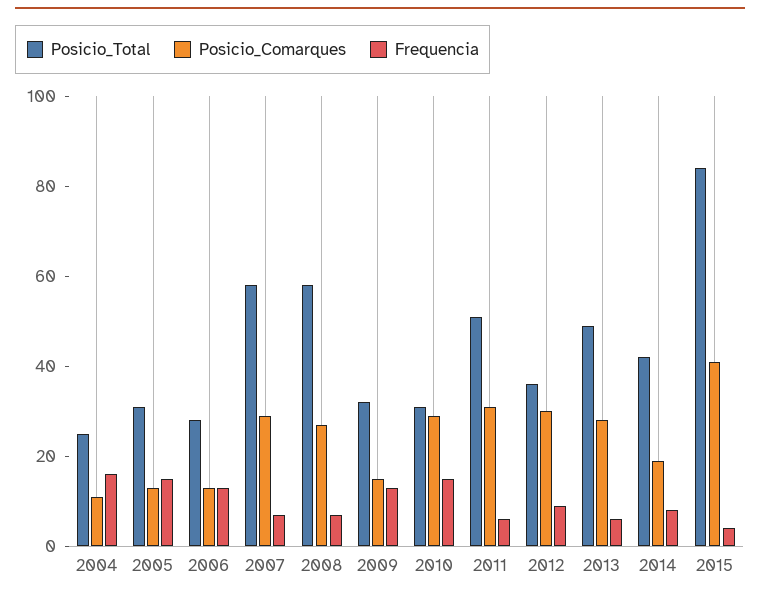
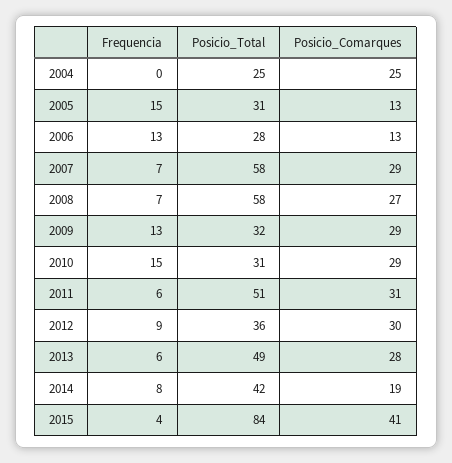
Posicio_Comarques, 2004: 10 -> 25
Frequencia, 2004: 15 -> 0
Posicio_Comarques, 2009: 15 -> 29

